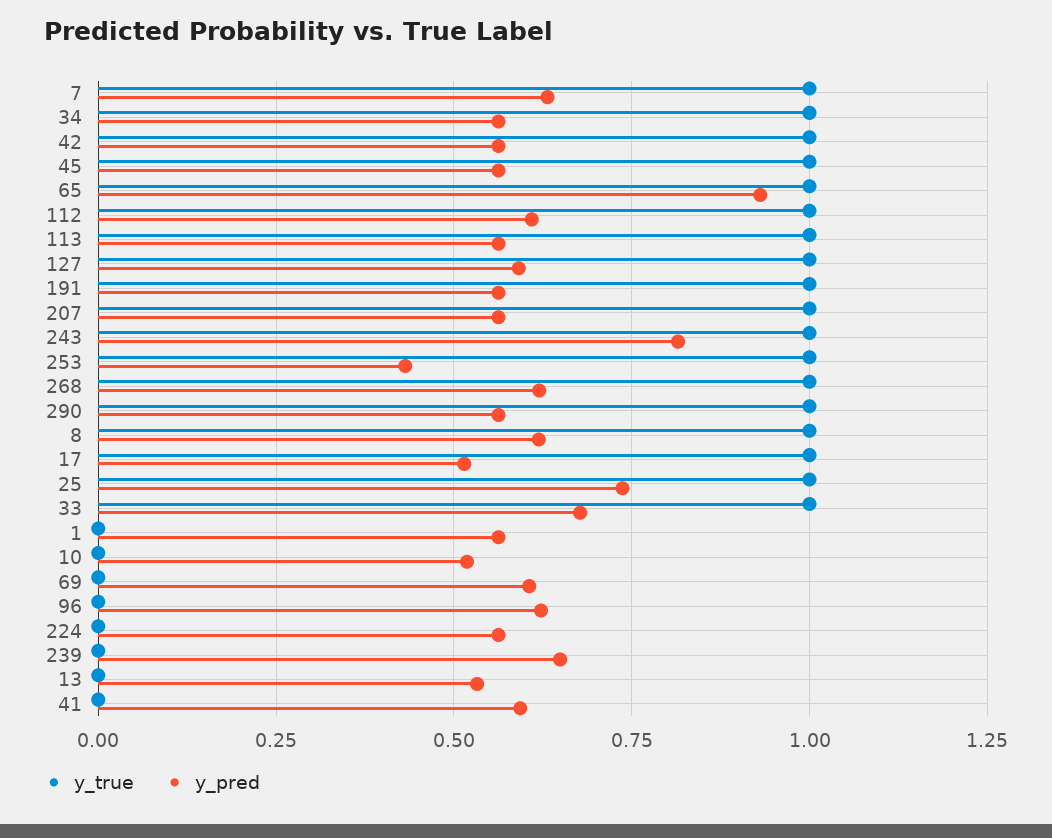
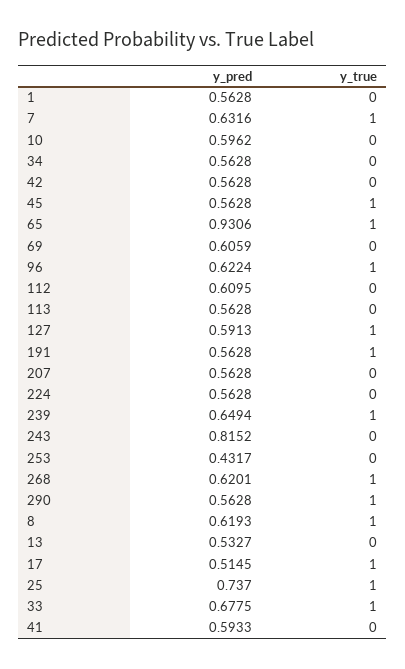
y_true, 34: 1 -> 0
y_true, 42: 1 -> 0
y_true, 112: 1 -> 0
y_true, 113: 1 -> 0
y_true, 207: 1 -> 0
y_true, 243: 1 -> 0
y_true, 253: 1 -> 0
y_pred, 10: 0.525 -> 0.5962
y_true, 96: 0 -> 1
y_true, 239: 0 -> 1

